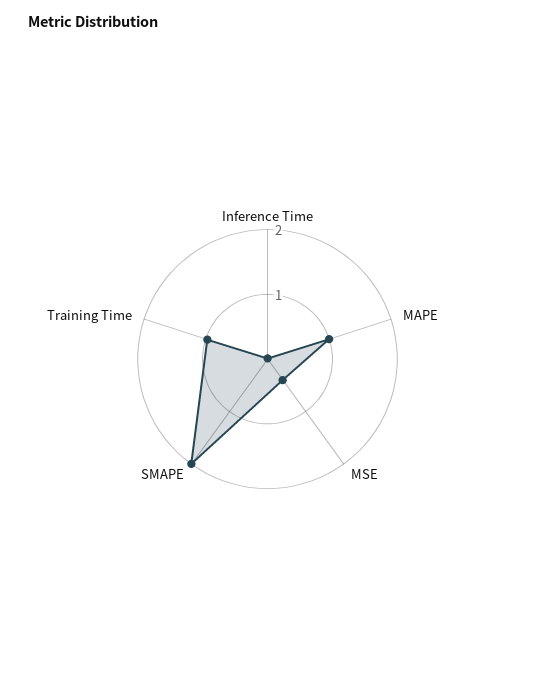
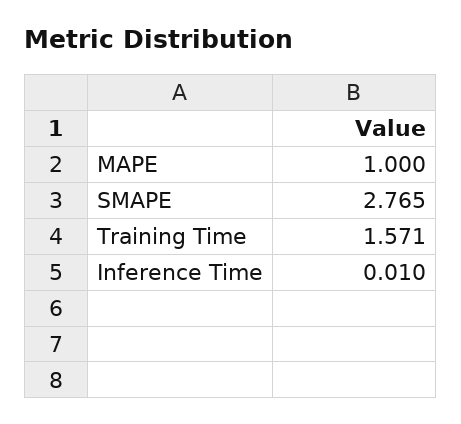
MSE: 0.4 -> none
SMAPE: 2 -> 2.765
Training Time: 1 -> 1.571

